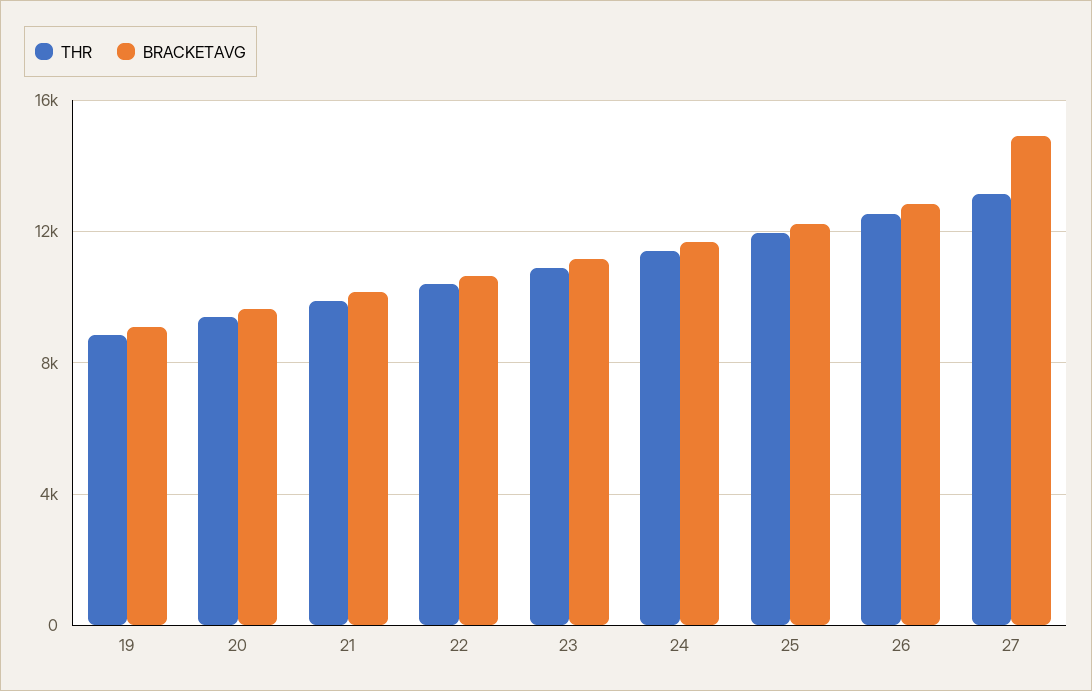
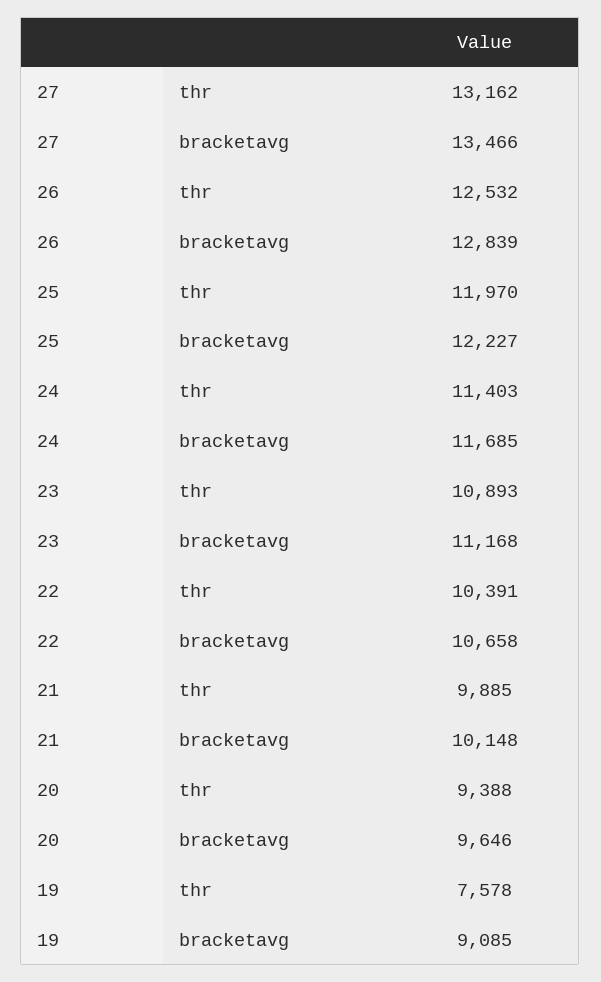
THR, 19: 9000 -> 7578
BRACKETAVG, 27: 15000 -> 13466

